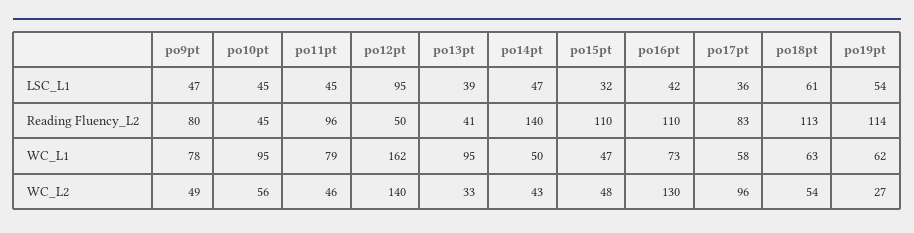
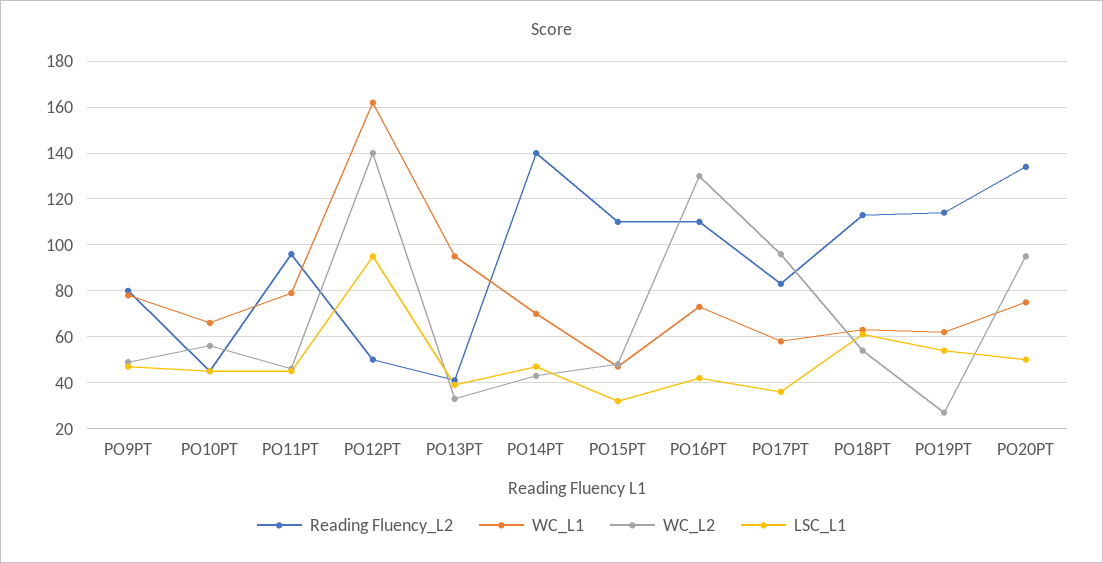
WC_L1, po10pt: 95 -> 65
WC_L1, po14pt: 50 -> 70
Reading Fluency_L2, PO20PT: none -> 135
WC_L1, PO20PT: none -> 75
WC_L2, PO20PT: none -> 95
LSC_L1, PO20PT: none -> 50

